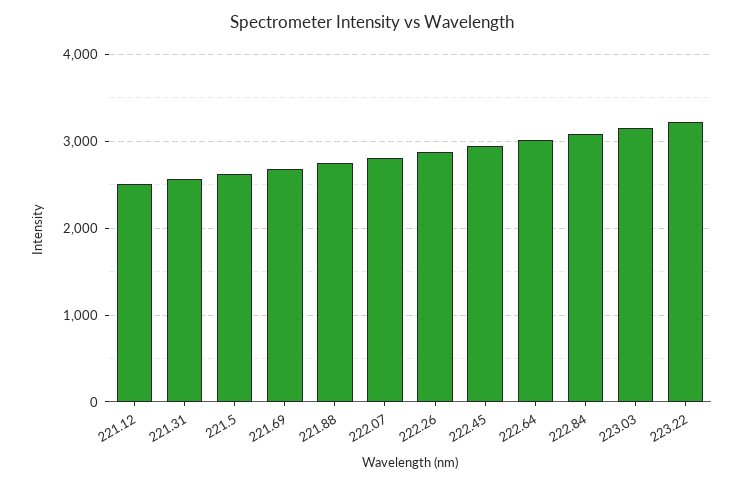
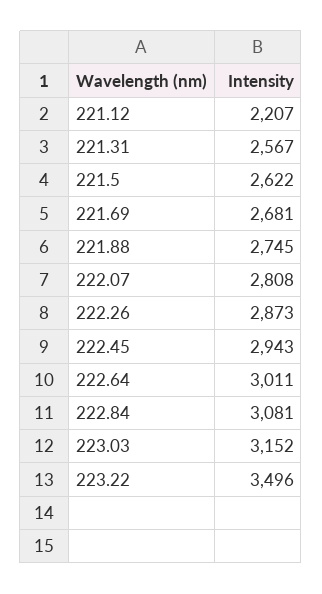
221.12: 2500 -> 2207
223.22: 3200 -> 3496

